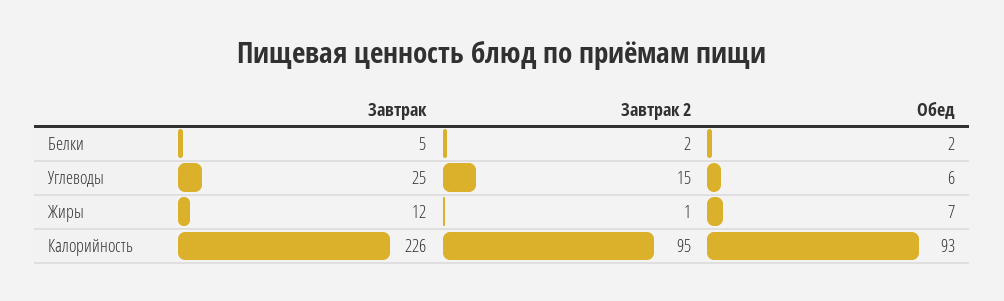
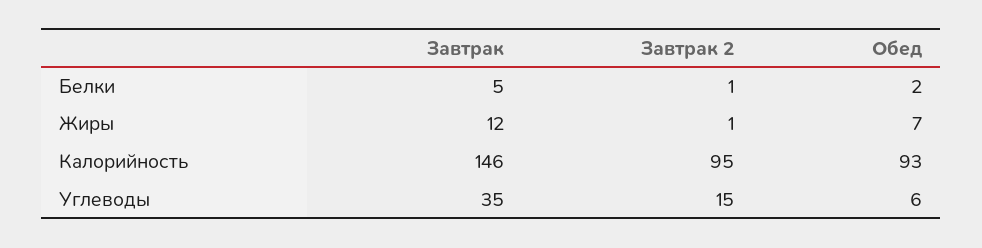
Завтрак 2, Белки: 2 -> 1
Завтрак, Углеводы: 25 -> 35
Завтрак, Калорийность: 226 -> 146

